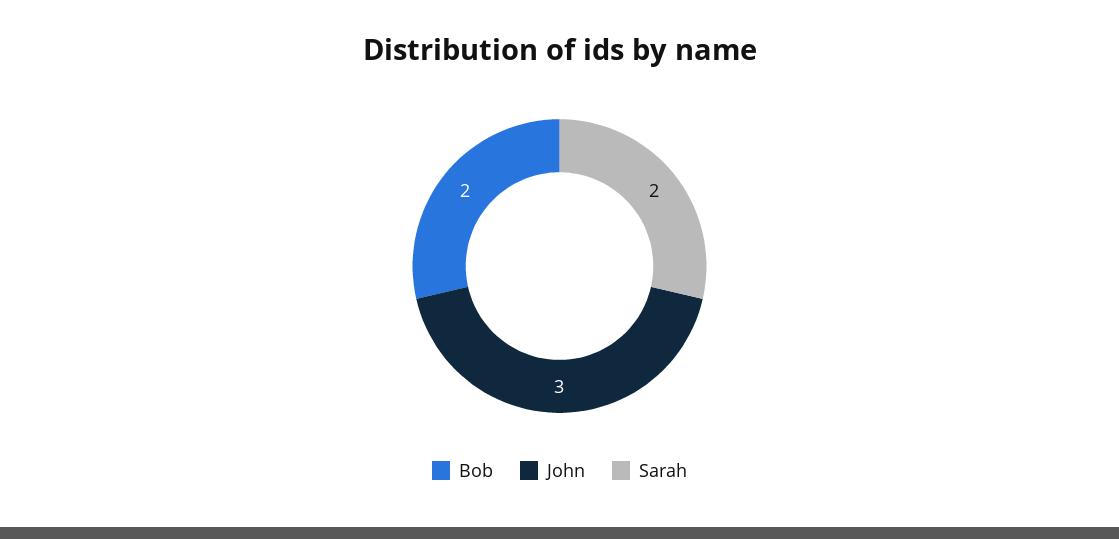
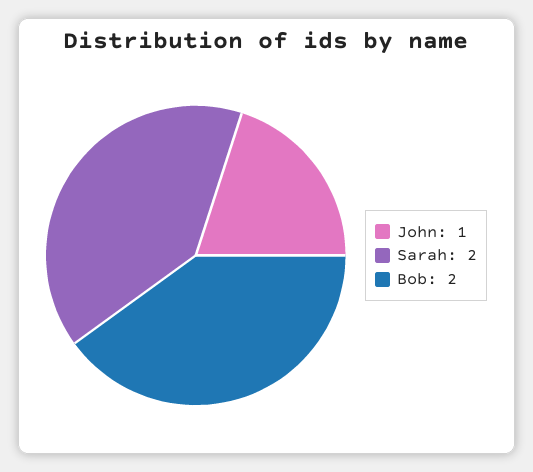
John: 3 -> 1

